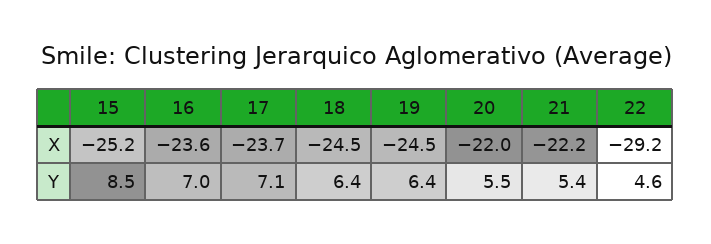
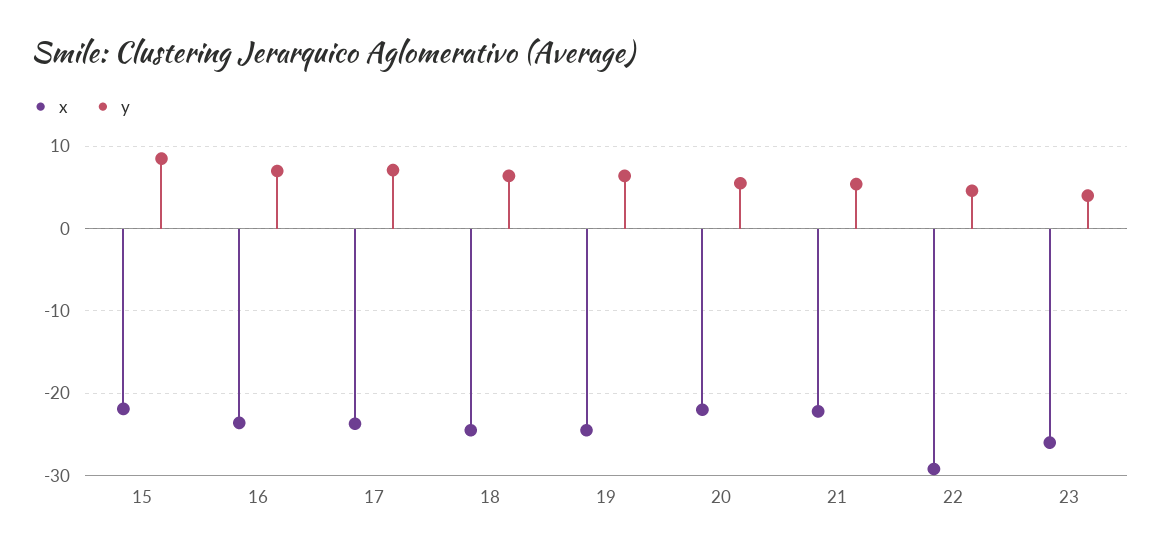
X, 15: -25.2 -> -22
X, 23: none -> -26
Y, 23: none -> 4

